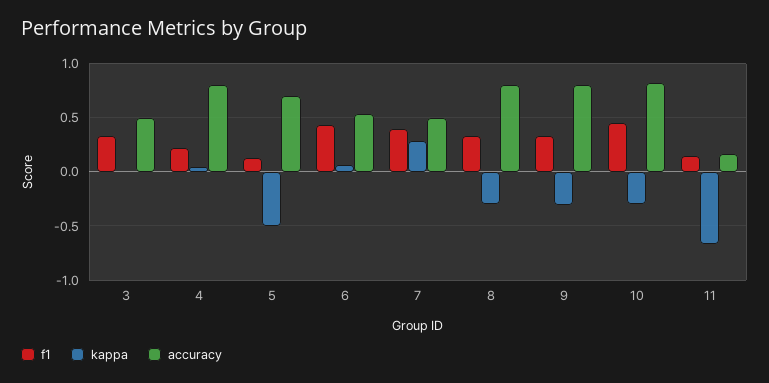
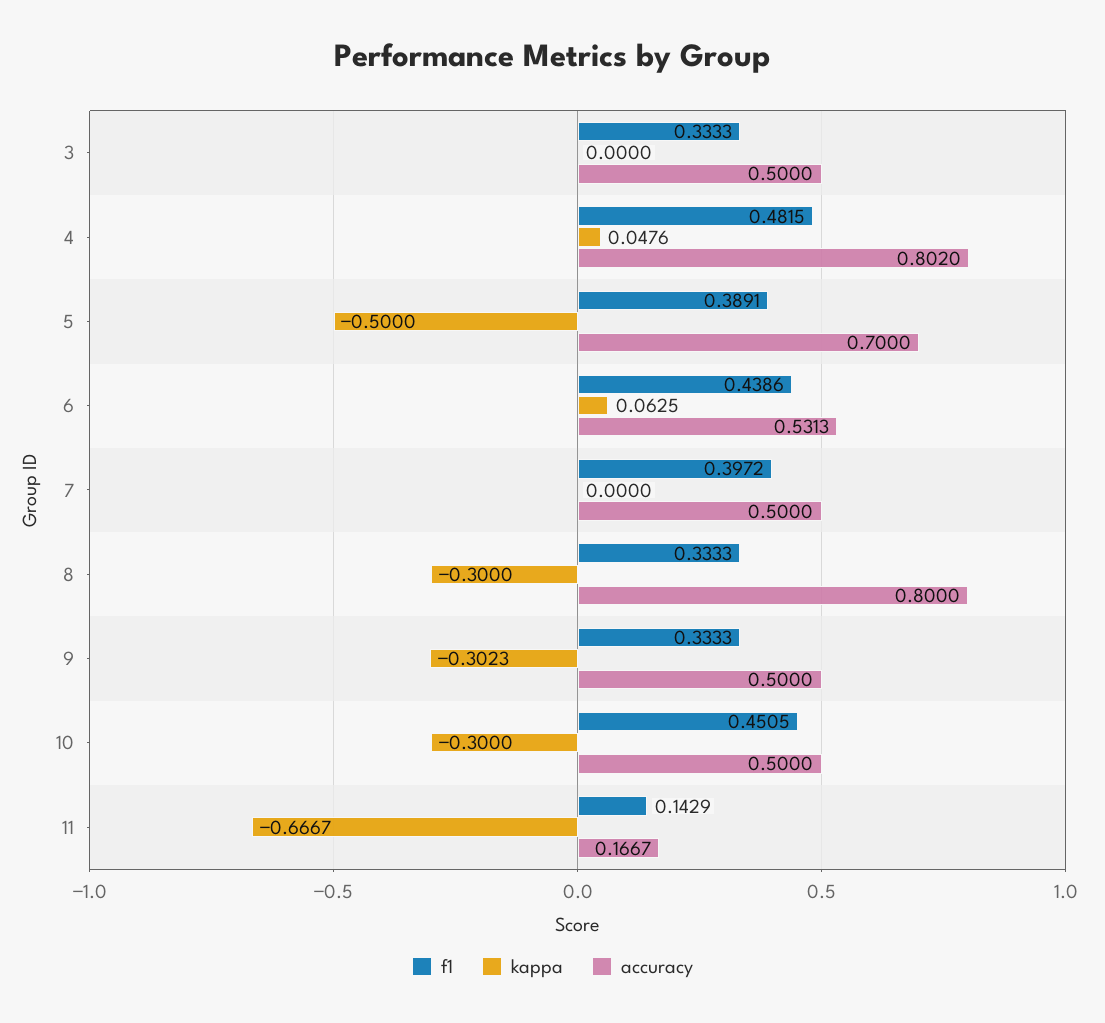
f1, 4: 0.2 -> 0.4815
f1, 5: 0.1 -> 0.3891
kappa, 7: 0.3 -> 0
accuracy, 9: 0.8 -> 0.5
accuracy, 10: 0.8 -> 0.5

